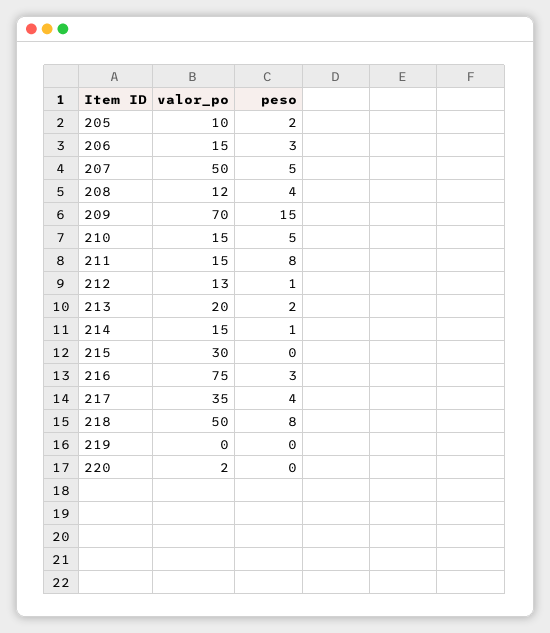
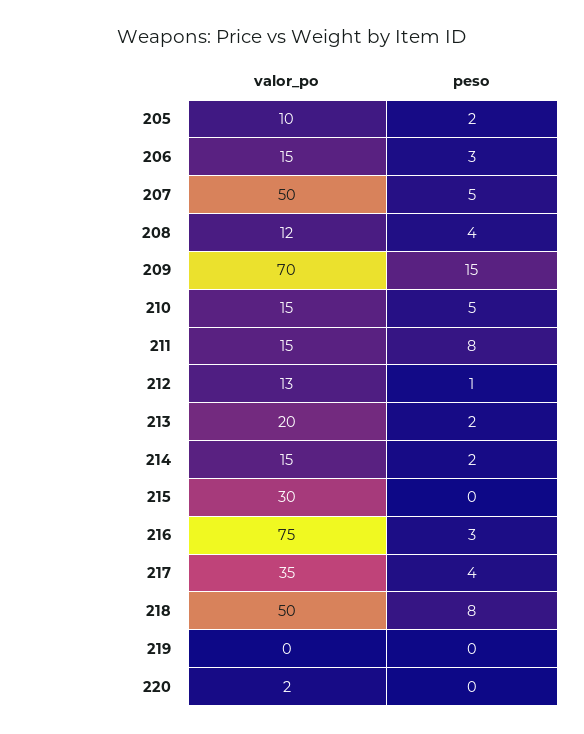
peso, 214: 1 -> 2

